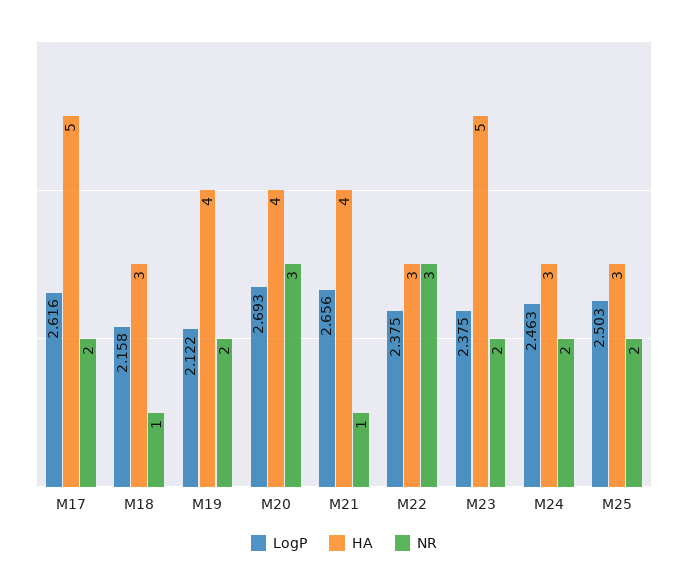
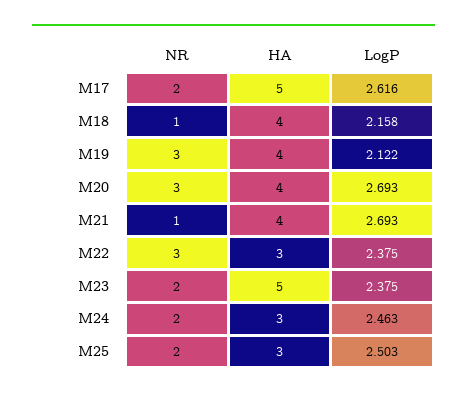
HA, M18: 3 -> 4
NR, M19: 2 -> 3
LogP, M21: 2.656 -> 2.693

